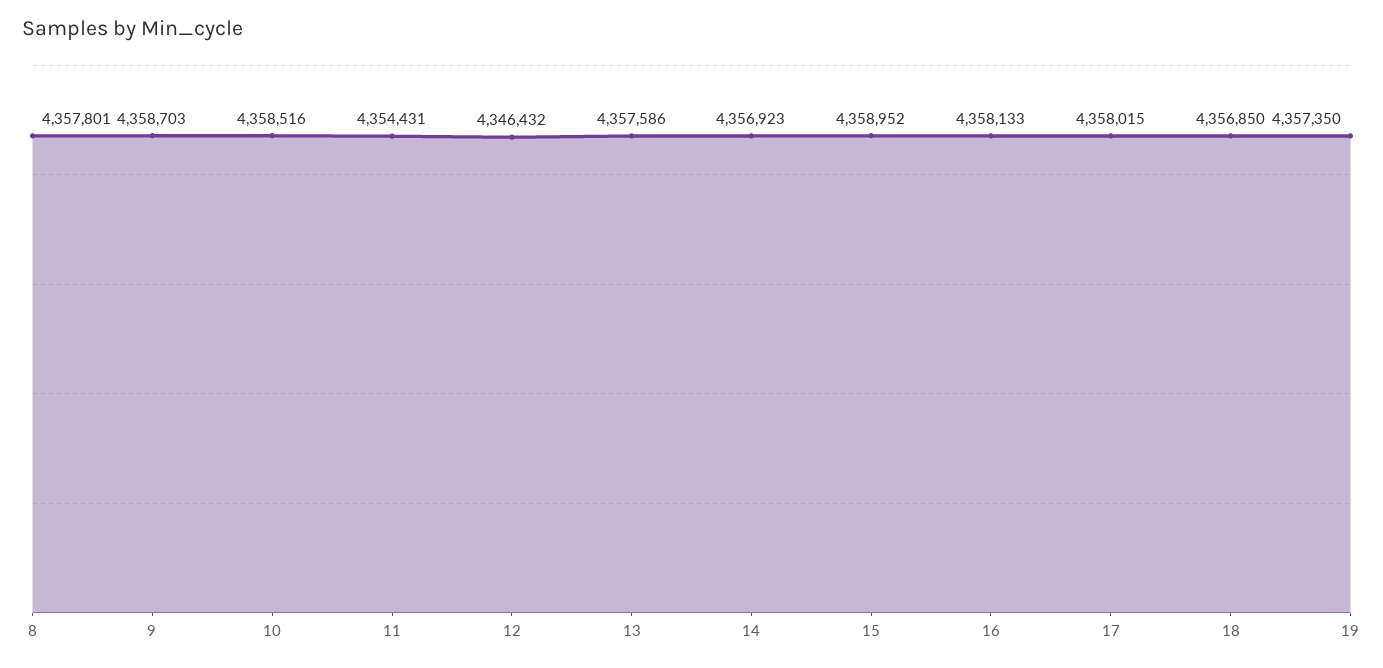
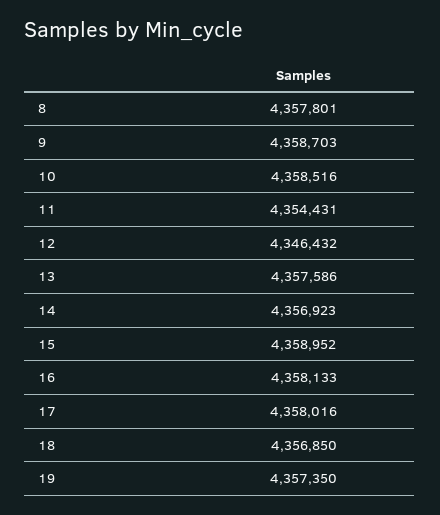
17: 4358015 -> 4358016

